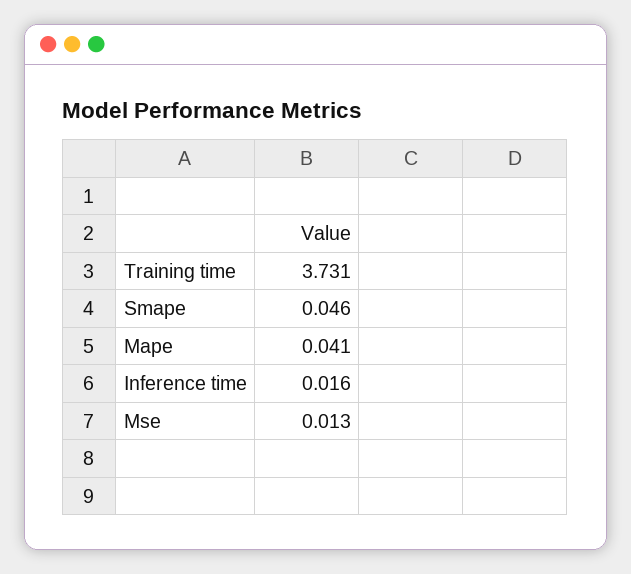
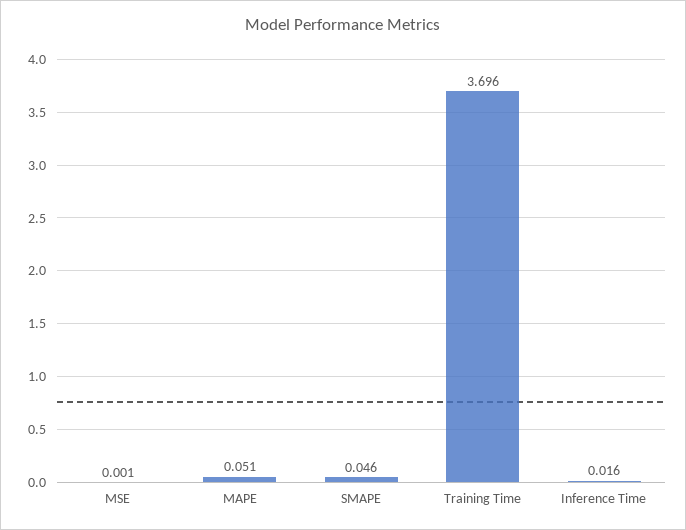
Training time: 3.731 -> 3.696
Mape: 0.041 -> 0.051
Mse: 0.013 -> 0.001

